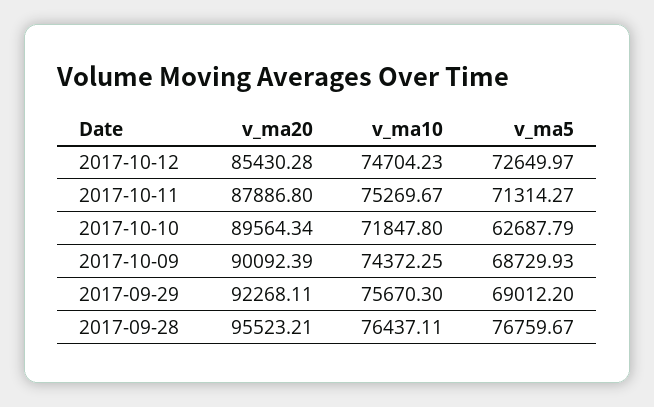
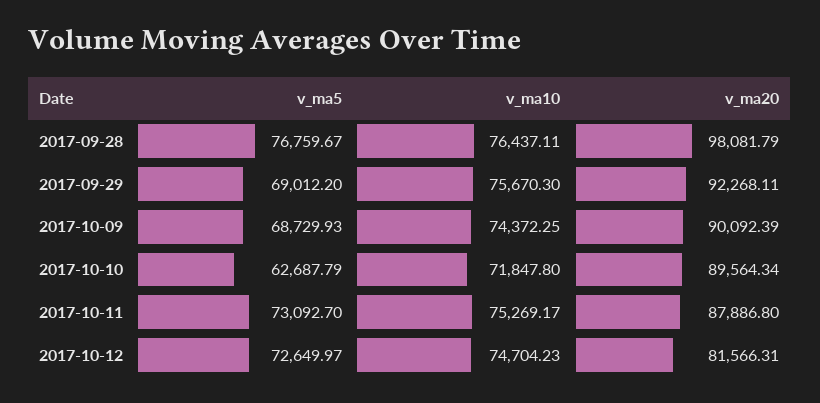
v_ma20, 2017-10-12: 85430.28 -> 81566.31
v_ma10, 2017-10-11: 75269.67 -> 75269.17
v_ma5, 2017-10-11: 71314.27 -> 73092.7
v_ma20, 2017-09-28: 95523.21 -> 98081.79

